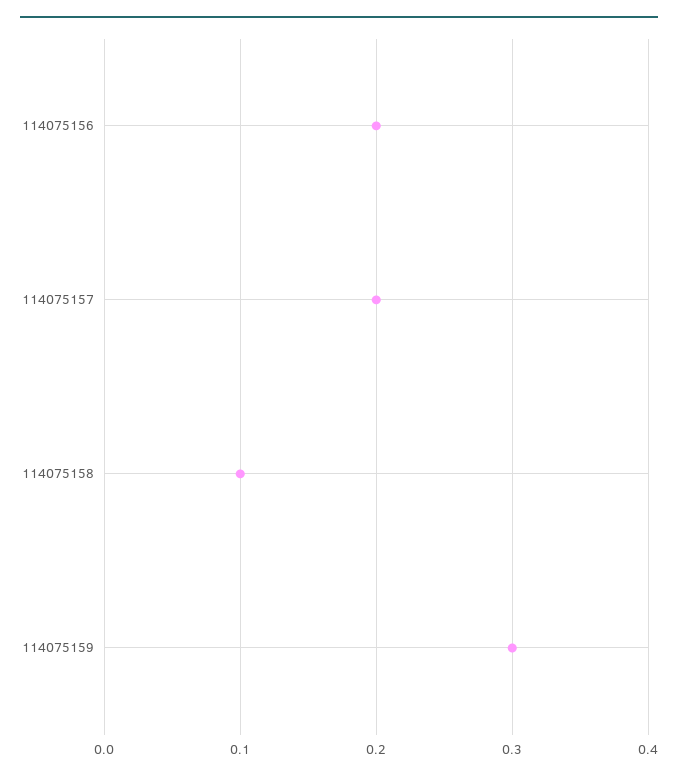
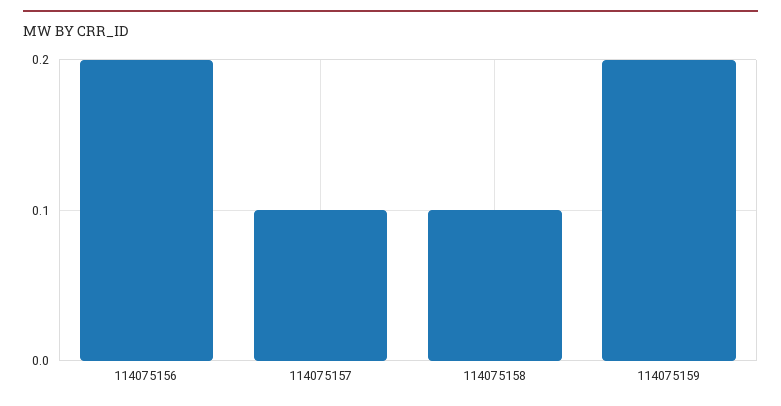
114075157: 0.2 -> 0.1
114075159: 0.3 -> 0.2

